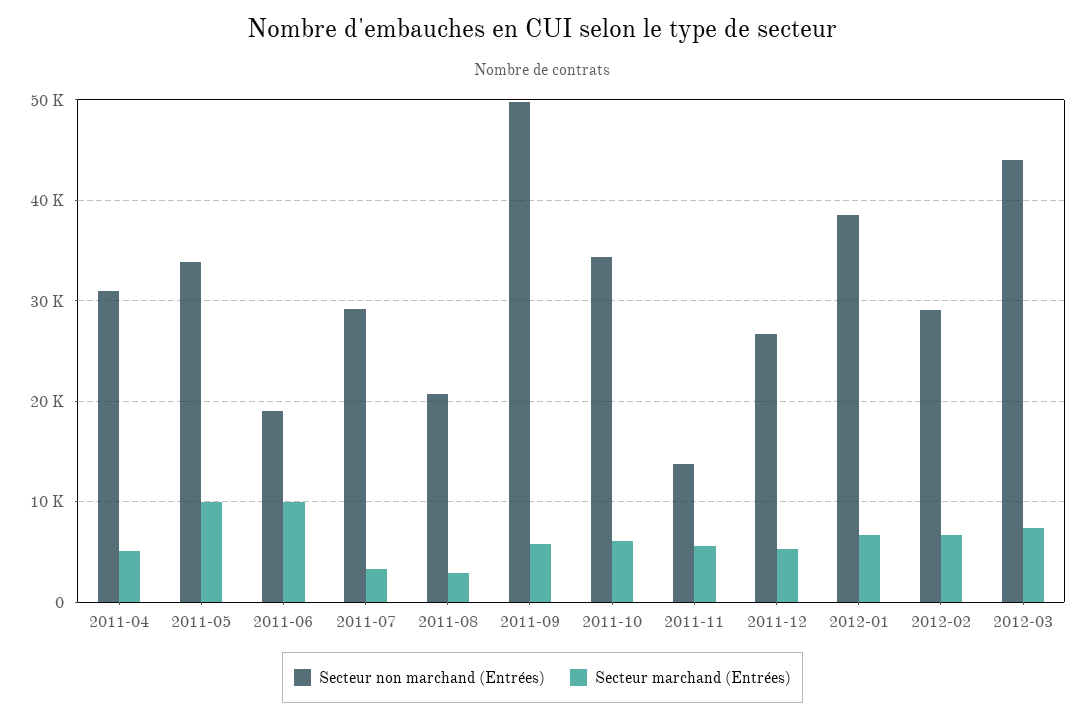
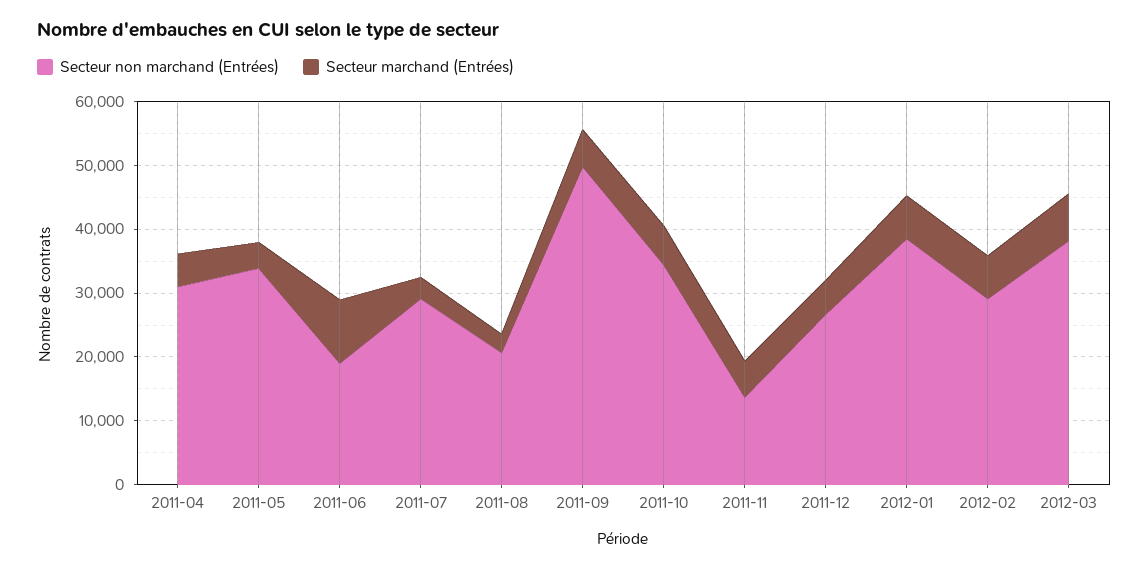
Secteur marchand (Entrées), 2011-05: 10000 -> 4000
Secteur non marchand (Entrées), 2012-03: 44000 -> 38000

